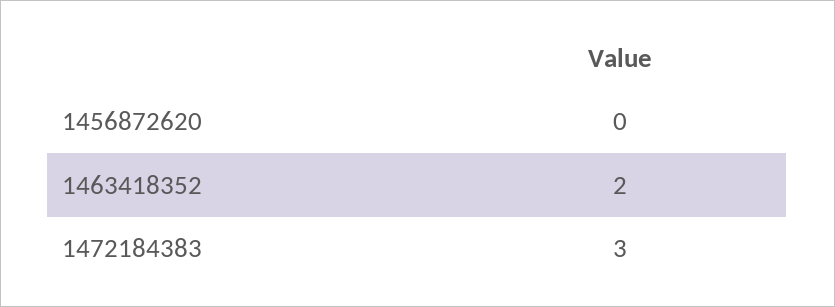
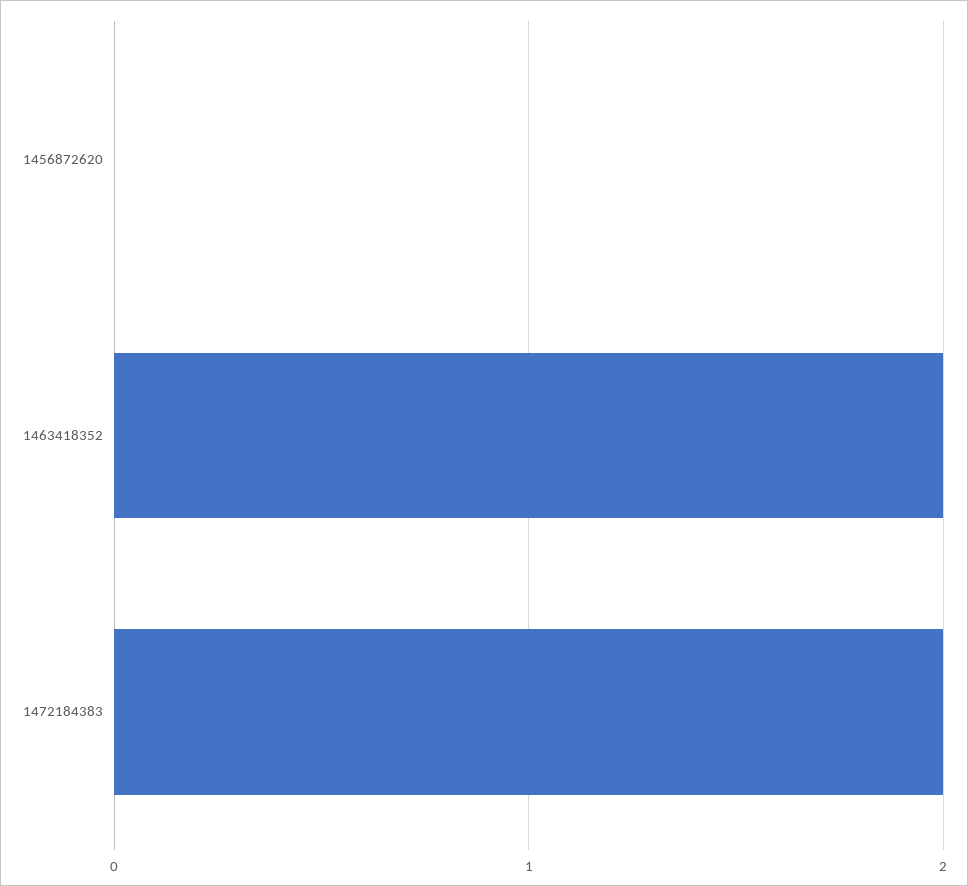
1472184383: 3 -> 2

